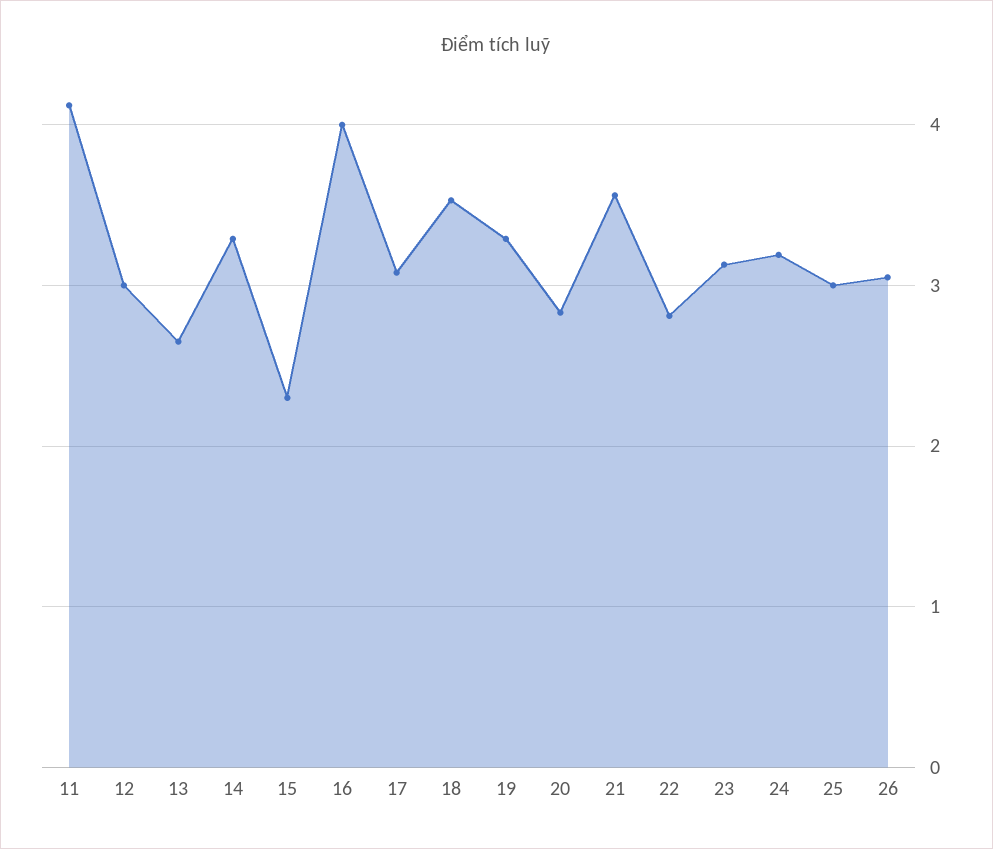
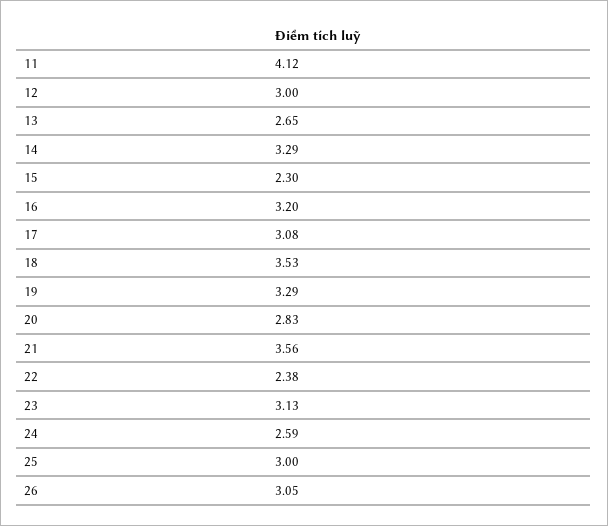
16: 4 -> 3.2
22: 2.8 -> 2.38
24: 3.2 -> 2.59

